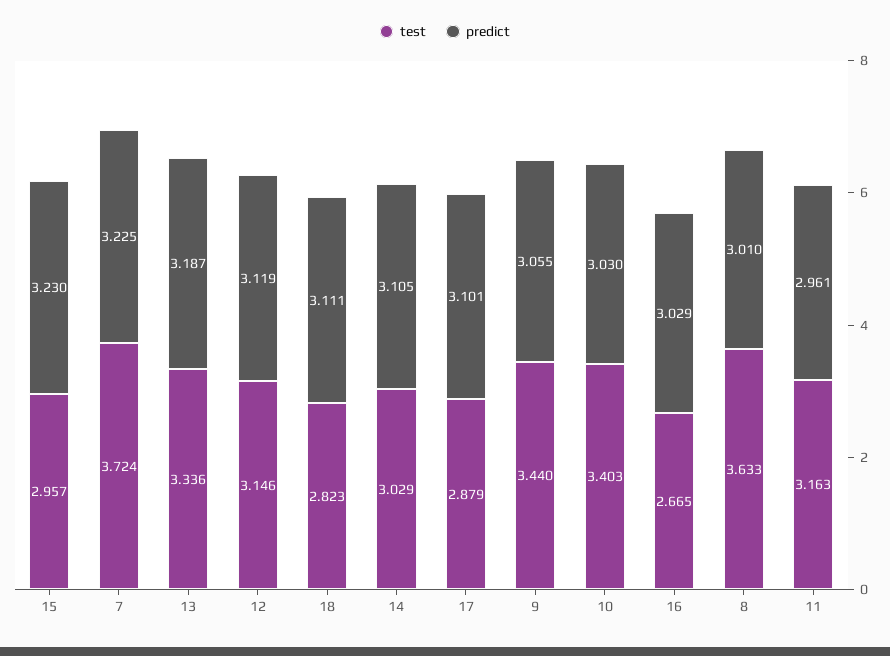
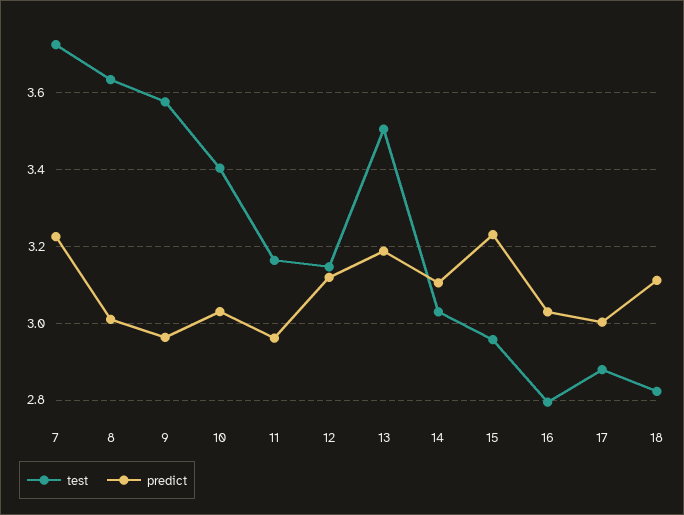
test, 13: 3.336 -> 3.5
predict, 17: 3.101 -> 3
test, 9: 3.44 -> 3.58
predict, 9: 3.055 -> 2.96
test, 16: 2.665 -> 2.8

